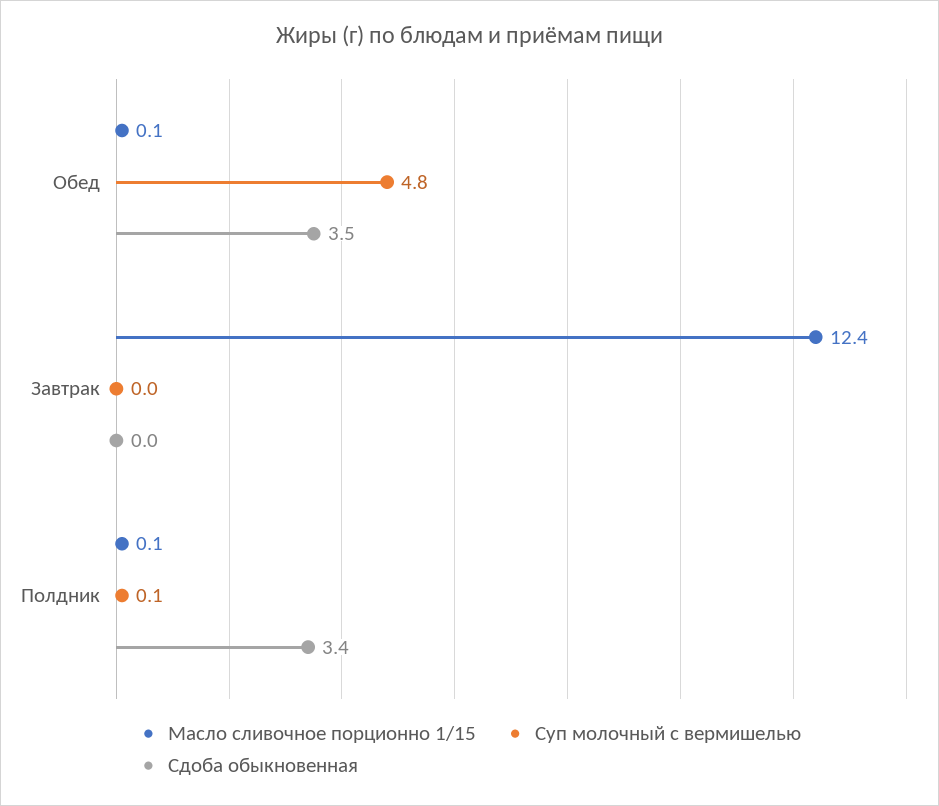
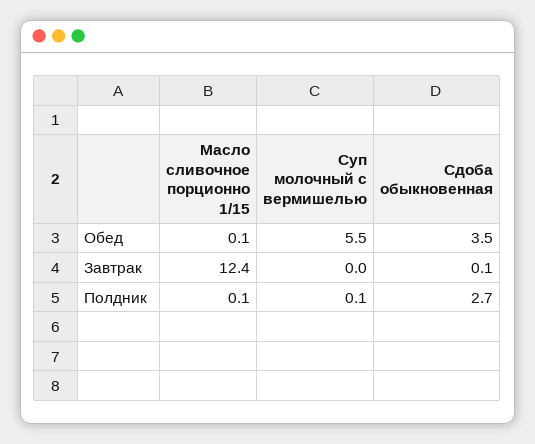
Суп молочный с вермишелью, Обед: 4.8 -> 5.5
Сдоба обыкновенная, Завтрак: 0 -> 0.1
Сдоба обыкновенная, Полдник: 3.4 -> 2.7

